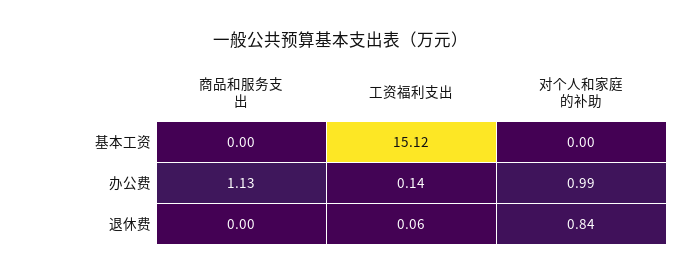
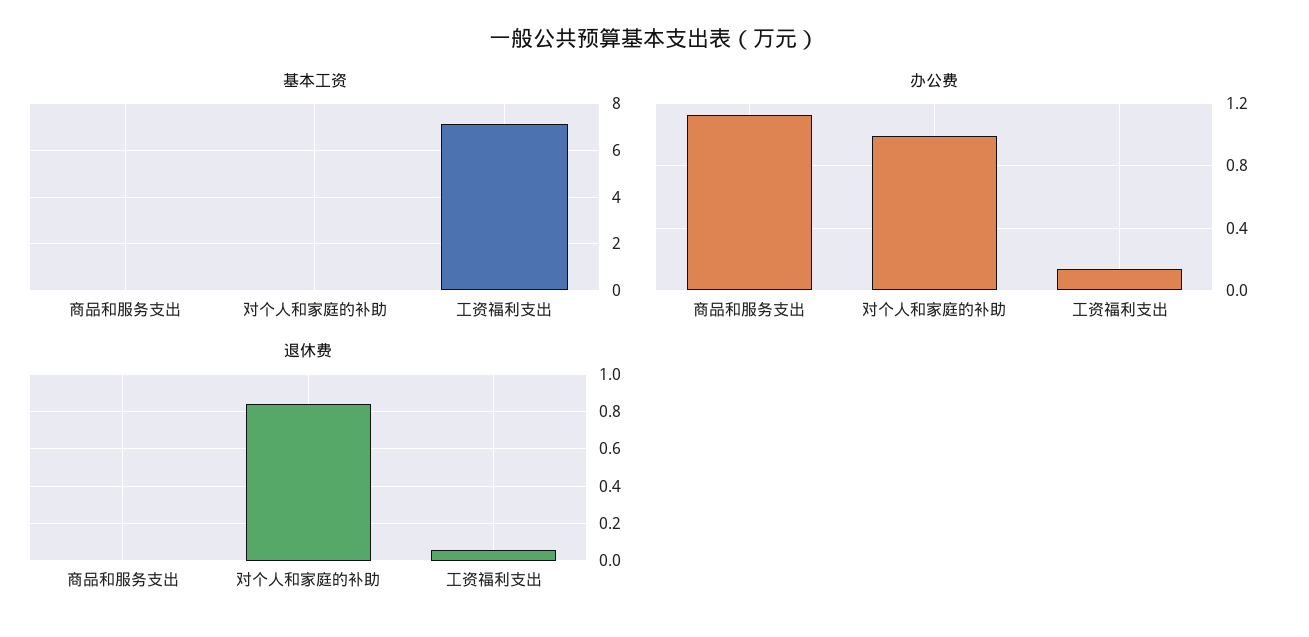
基本工资, 工资福利支出: 15.12 -> 7

